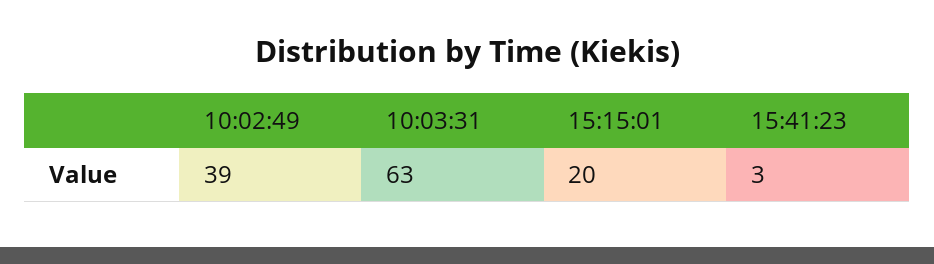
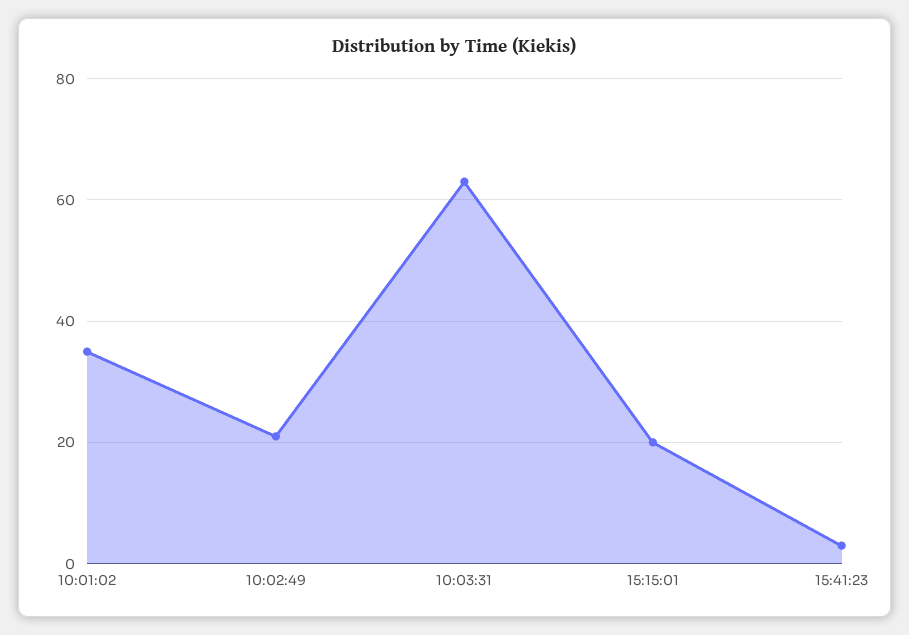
10:02:49: 39 -> 20
10:01:02: none -> 35

